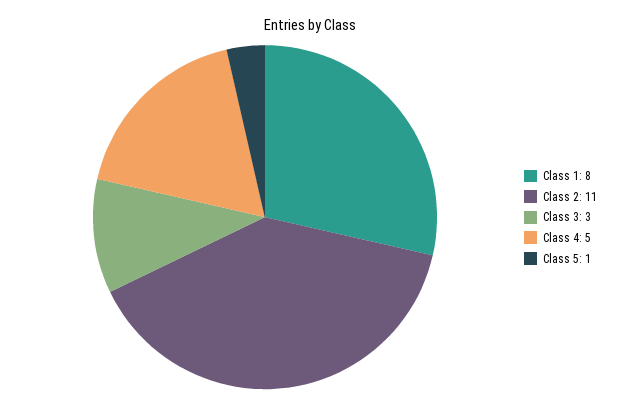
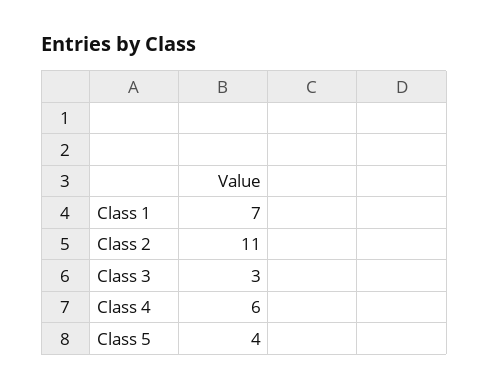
Class 1: 8 -> 7
Class 4: 5 -> 6
Class 5: 1 -> 4

